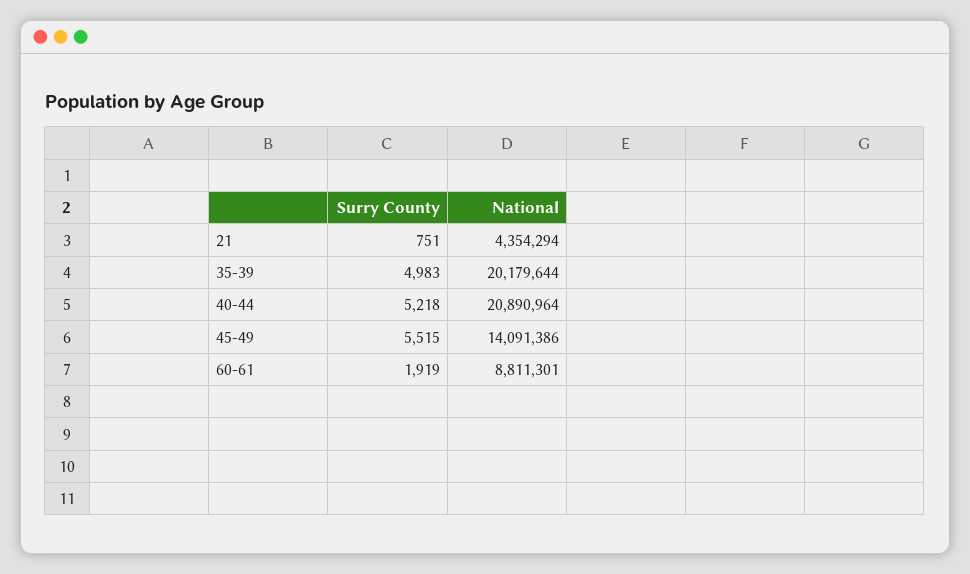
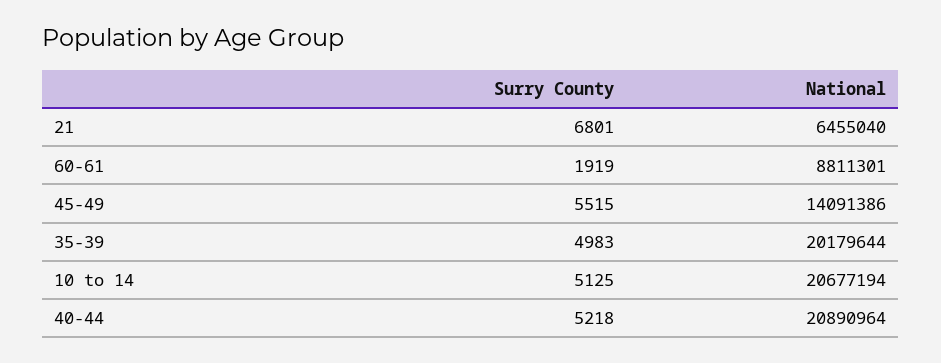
Surry County, 21: 751 -> 6801
National, 21: 4354294 -> 6455040
Surry County, 10 to 14: none -> 5125
National, 10 to 14: none -> 20677194

